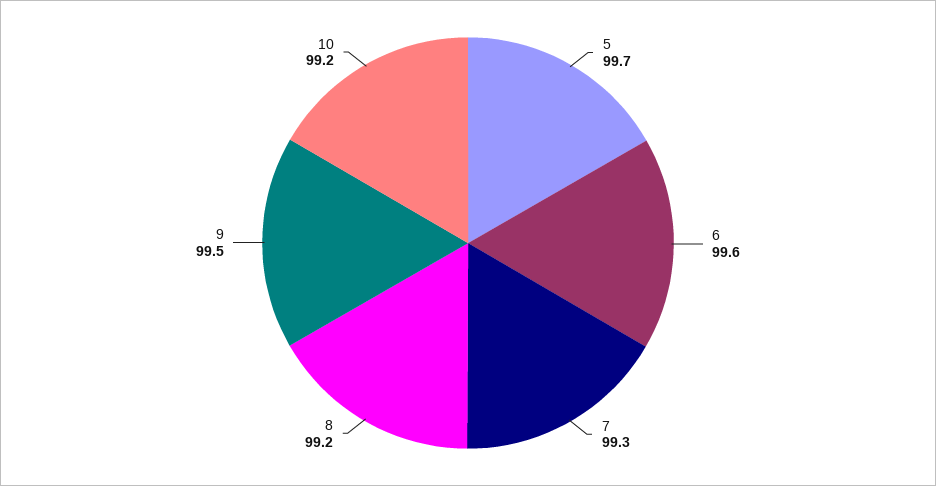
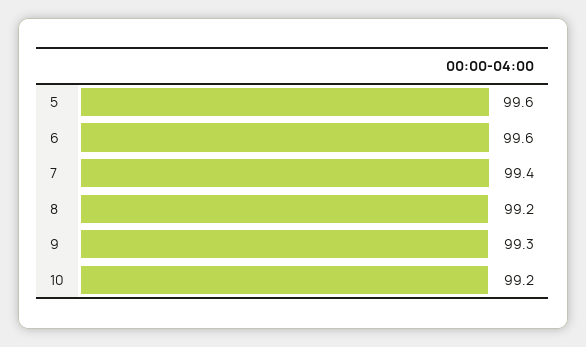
5: 99.7 -> 99.6
7: 99.3 -> 99.4
9: 99.5 -> 99.3

